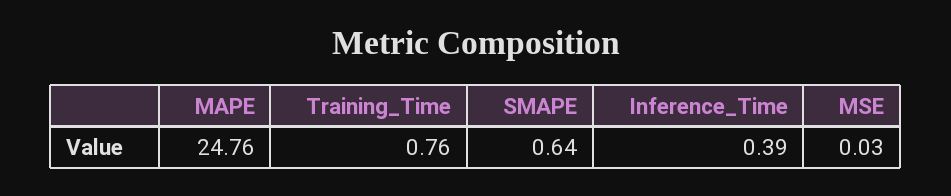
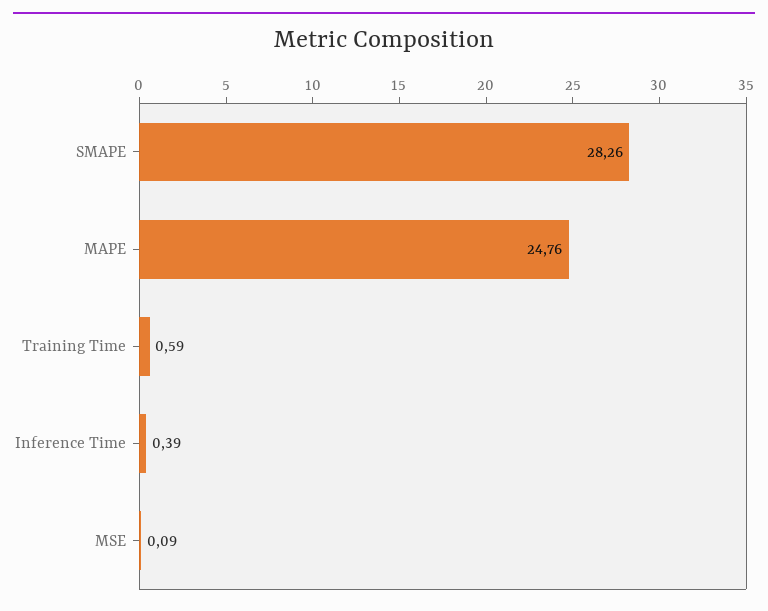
Training_Time: 0.76 -> 0.59
SMAPE: 0.64 -> 28.26
MSE: 0.03 -> 0.09

